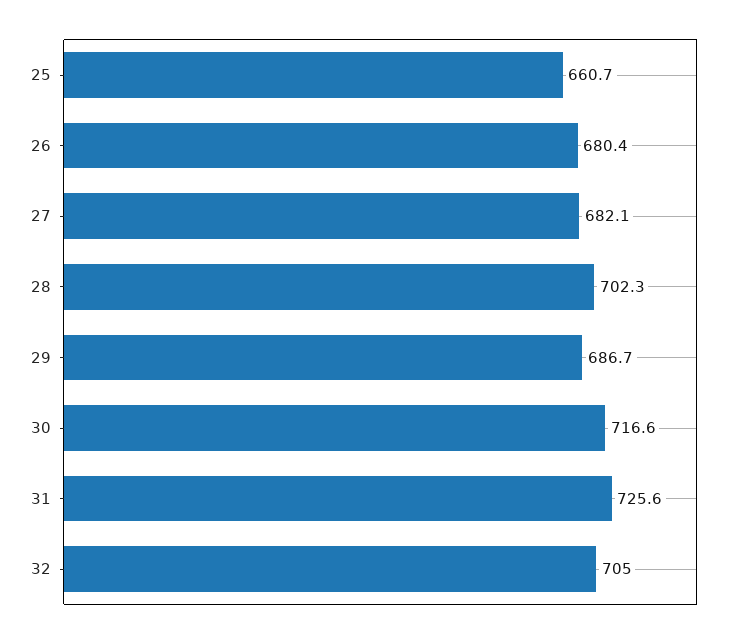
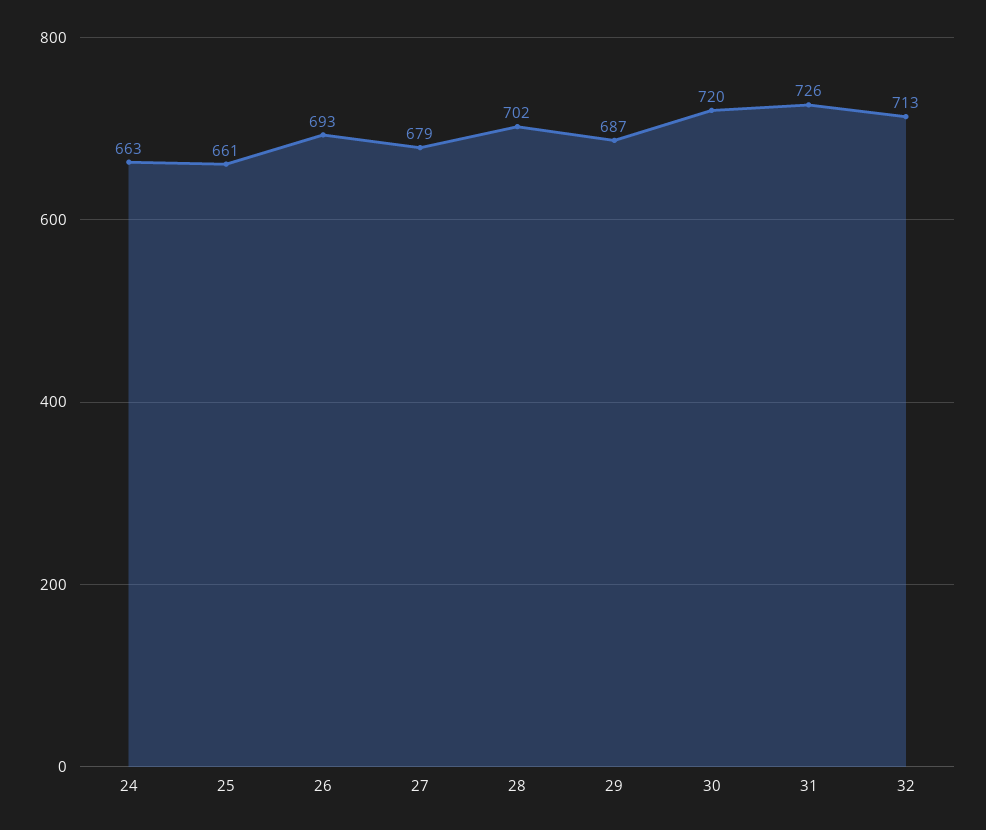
26: 680.4 -> 693
27: 682.1 -> 679
30: 716.6 -> 720
32: 705 -> 713
24: none -> 663

